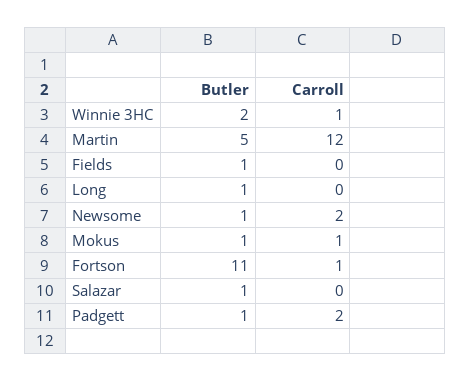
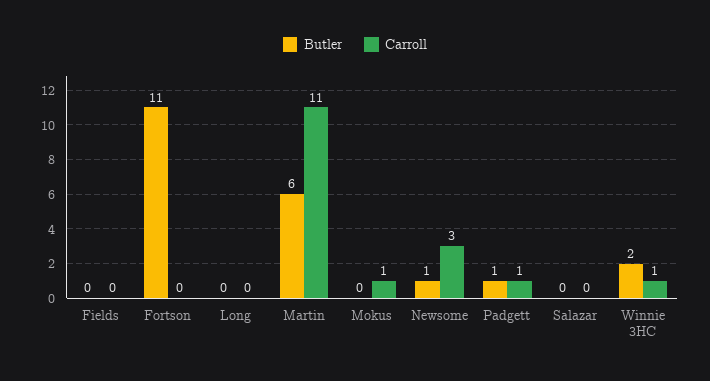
Butler, Martin: 5 -> 6
Carroll, Martin: 12 -> 11
Butler, Fields: 1 -> 0
Butler, Long: 1 -> 0
Carroll, Newsome: 2 -> 3
Butler, Mokus: 1 -> 0
Carroll, Fortson: 1 -> 0
Butler, Salazar: 1 -> 0
Carroll, Padgett: 2 -> 1

